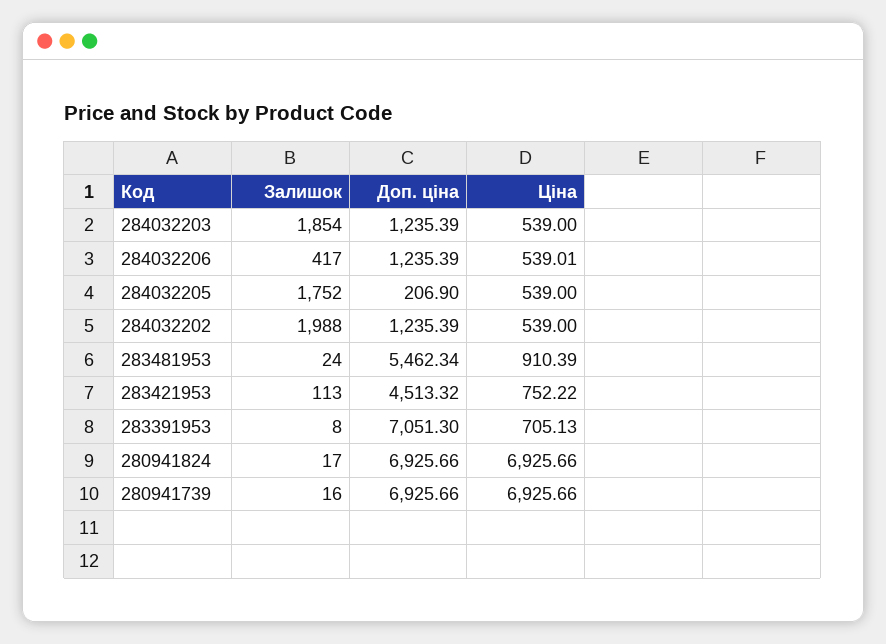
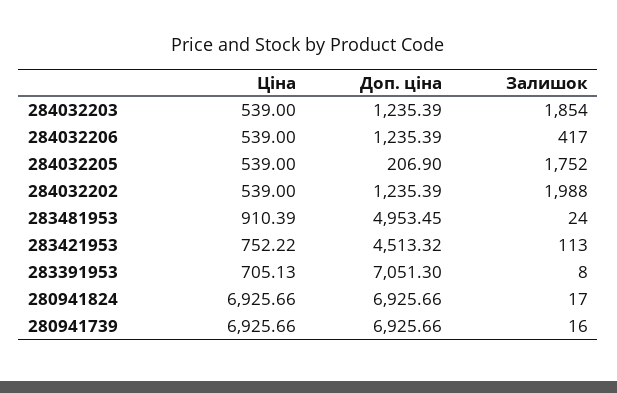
Ціна, 284032206: 539.01 -> 539
Доп. ціна, 283481953: 5462.34 -> 4953.45

